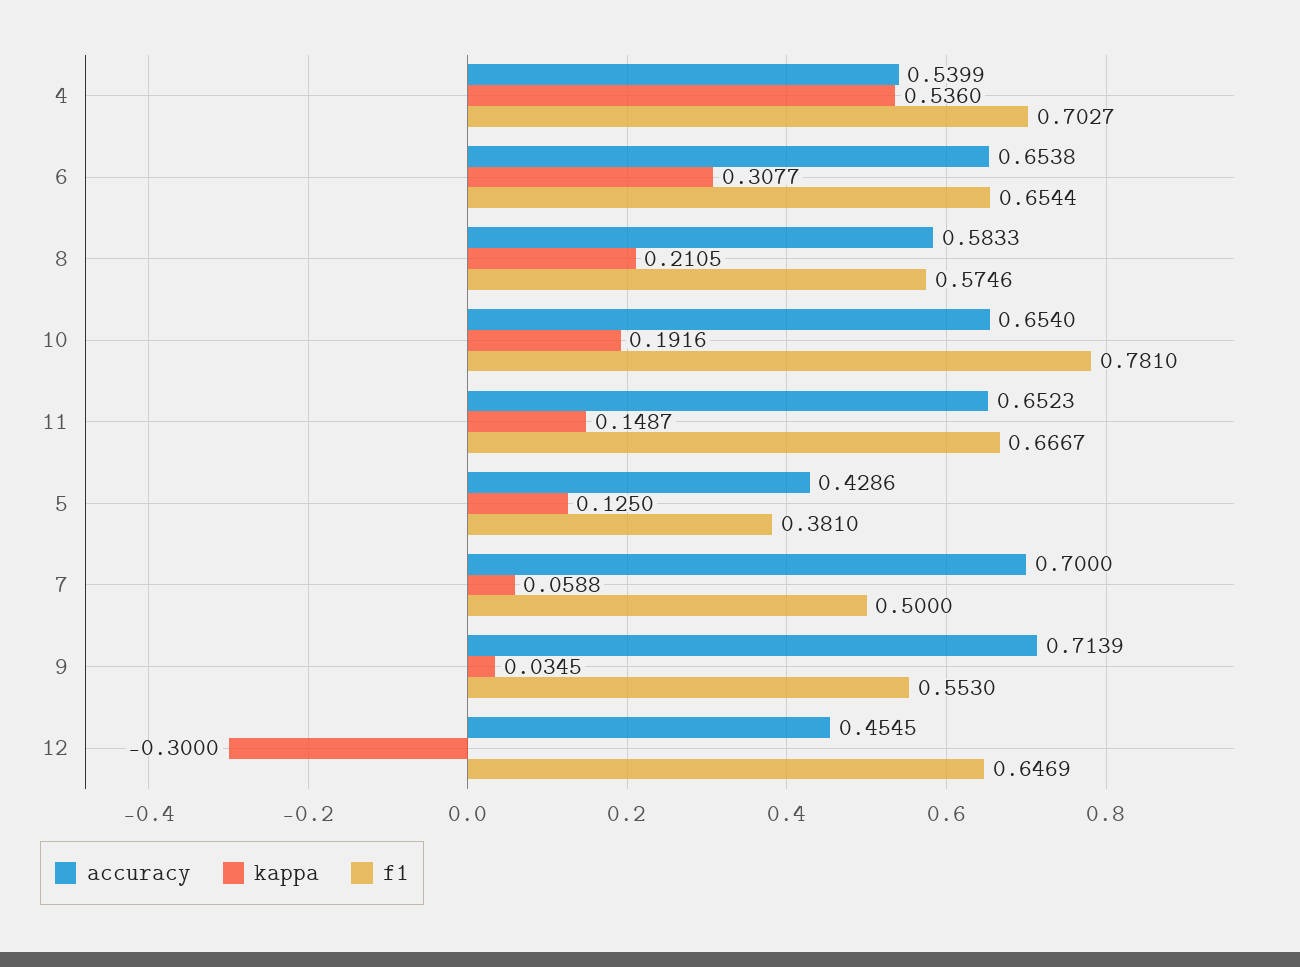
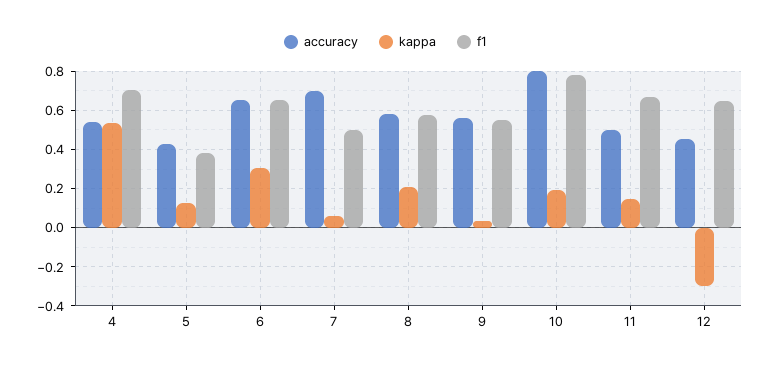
accuracy, 10: 0.654 -> 0.8
accuracy, 11: 0.6523 -> 0.5
accuracy, 9: 0.7139 -> 0.55

